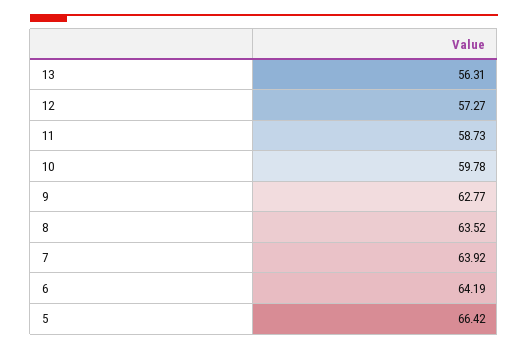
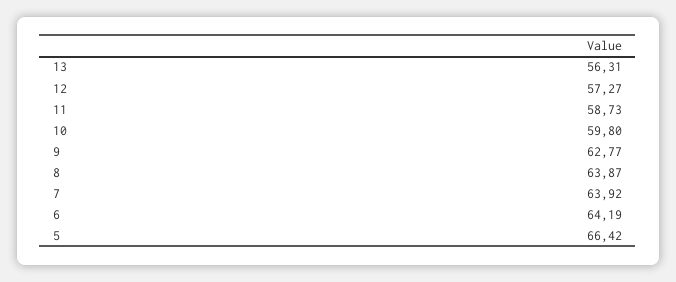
10: 59.78 -> 59.8
8: 63.52 -> 63.87

